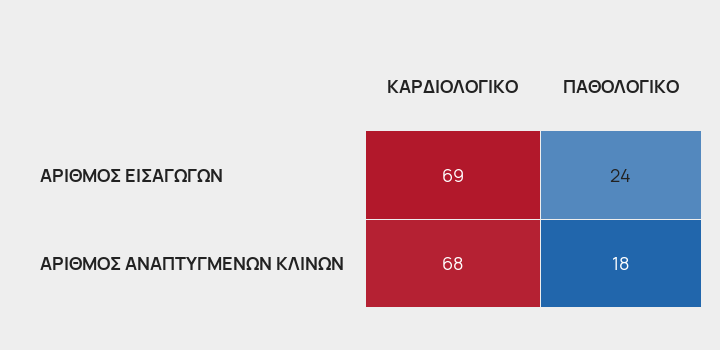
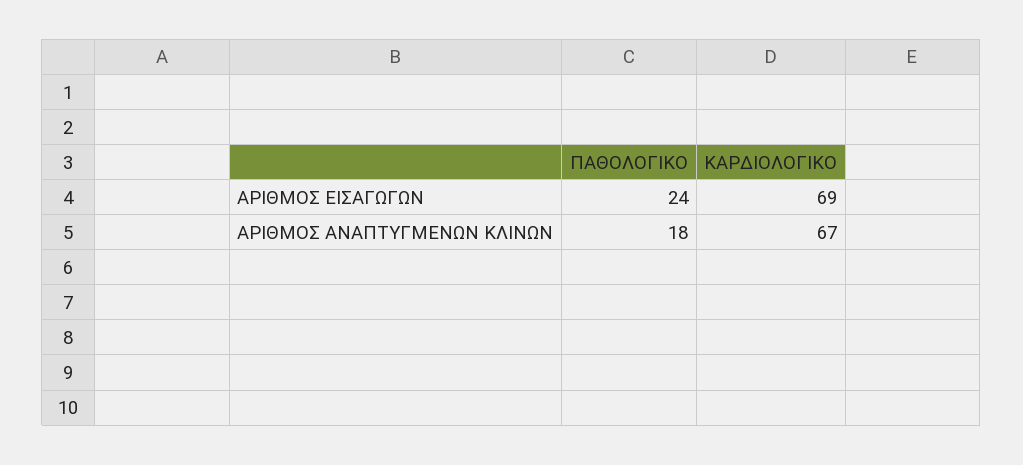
ΚΑΡΔΙΟΛΟΓΙΚΟ, ΑΡΙΘΜΟΣ ΑΝΑΠΤΥΓΜΕΝΩΝ ΚΛΙΝΩΝ: 68 -> 67

